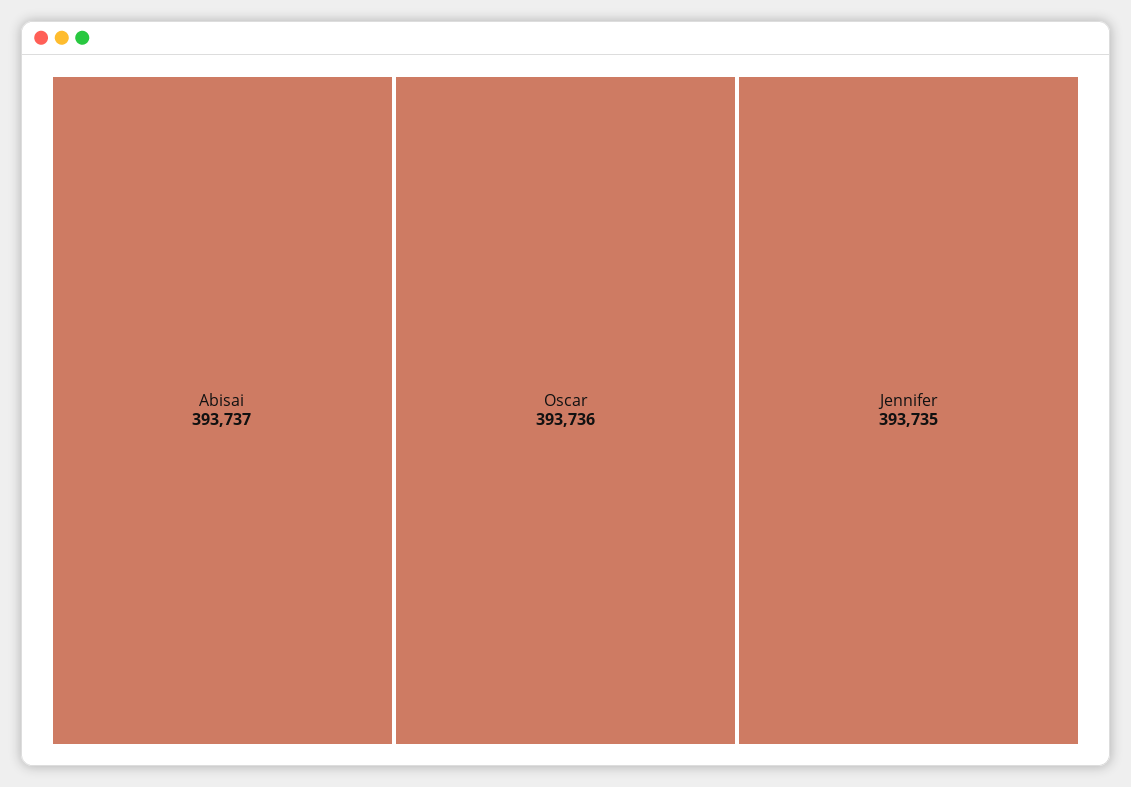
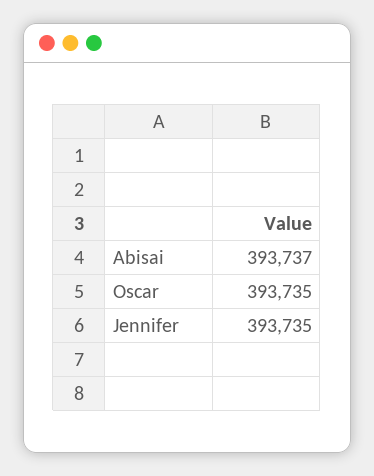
Oscar: 393736 -> 393735

